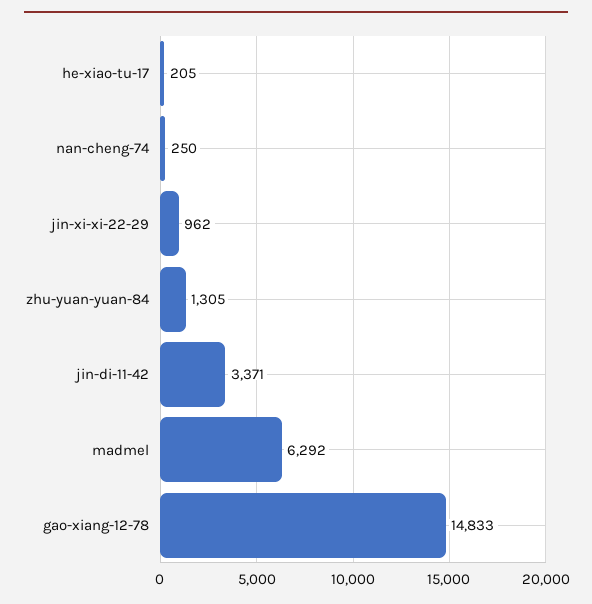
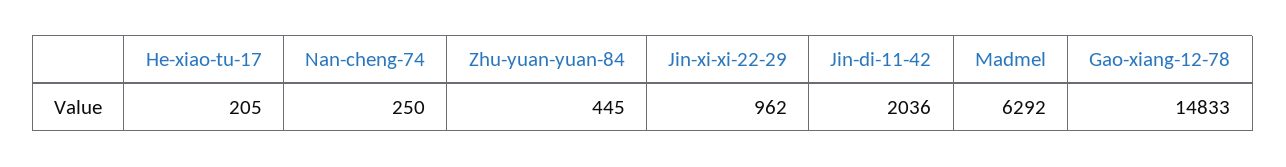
zhu-yuan-yuan-84: 1305 -> 445
jin-di-11-42: 3371 -> 2036

